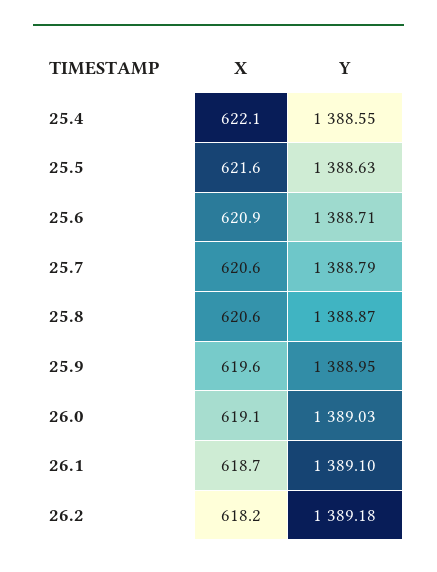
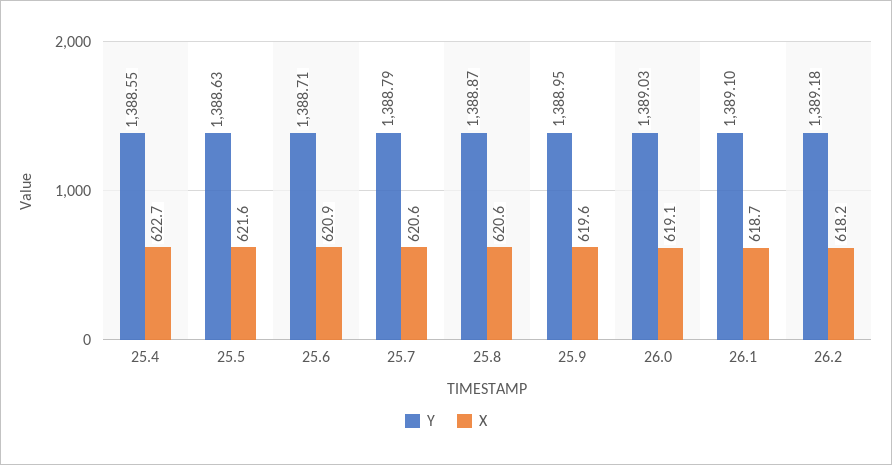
X, 25.4: 622.1 -> 622.7

